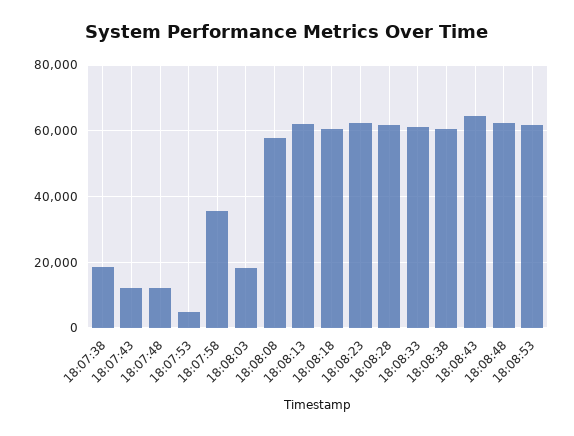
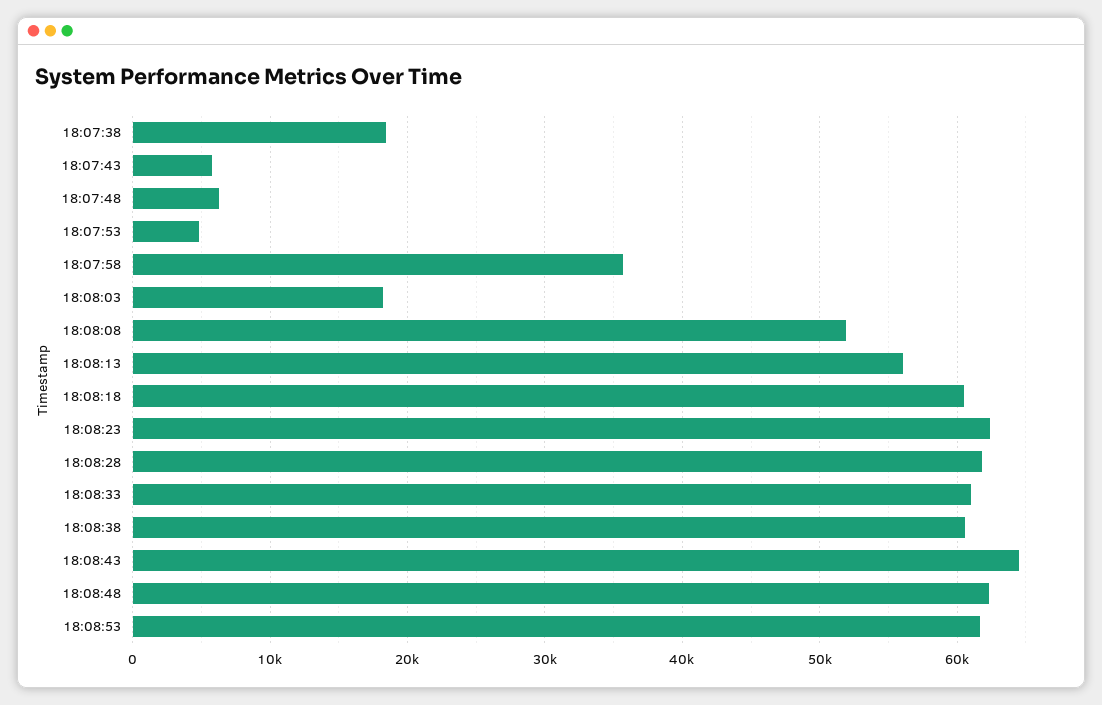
18:07:43: 12000 -> 6000
18:07:48: 12000 -> 6000
18:08:08: 58000 -> 52000
18:08:13: 62000 -> 56000

